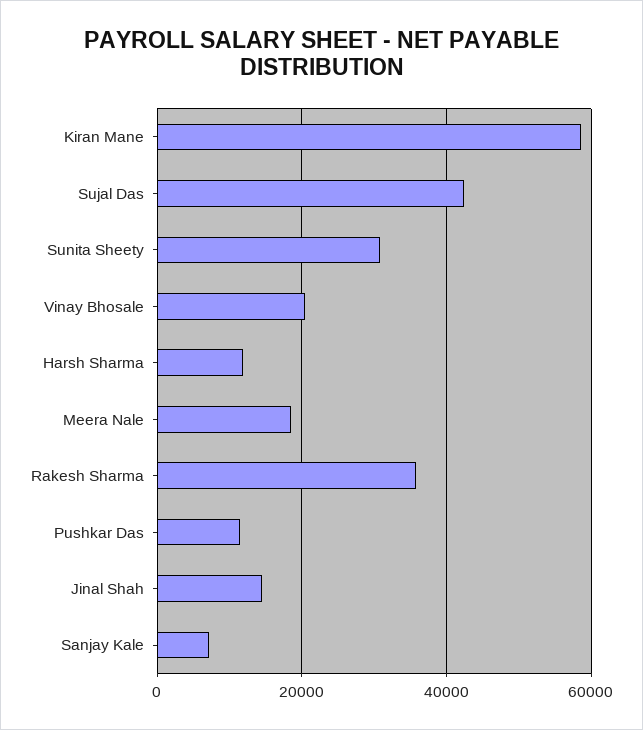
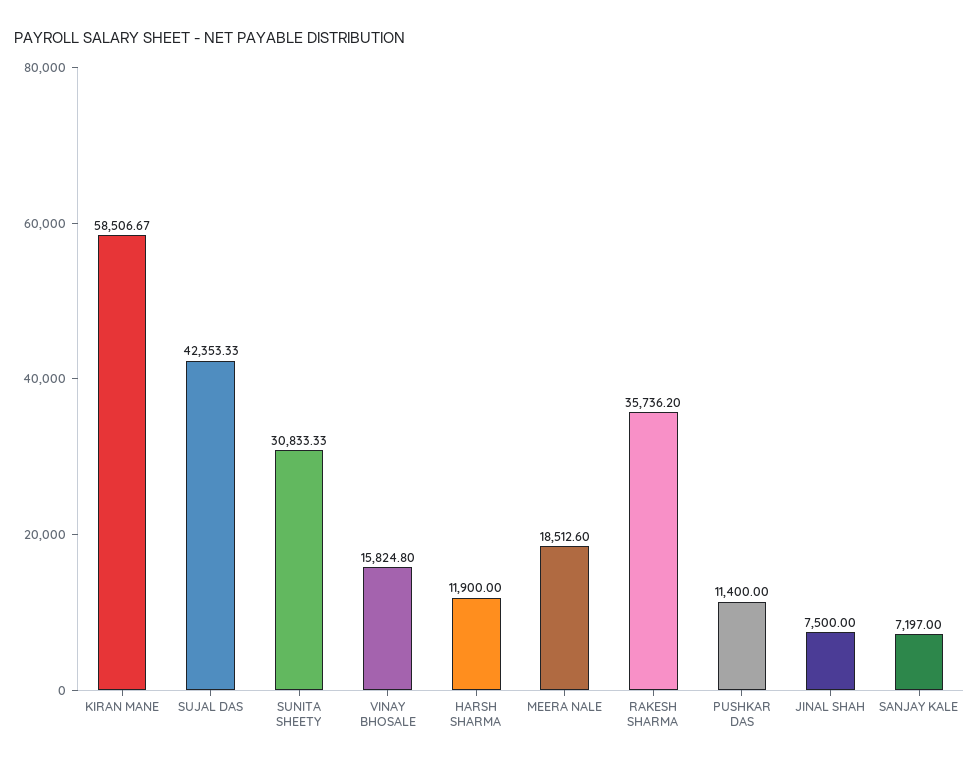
Vinay Bhosale: 20000 -> 15824.8
Jinal Shah: 14000 -> 7500

